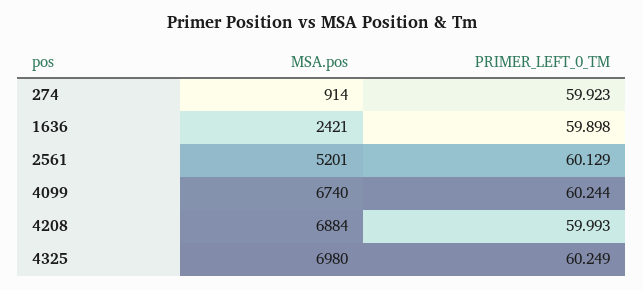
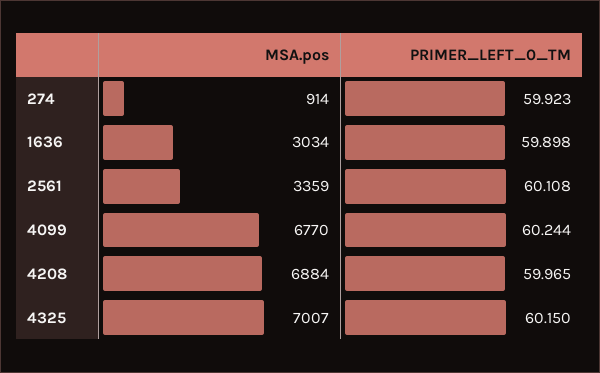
MSA.pos, 1636: 2421 -> 3034
MSA.pos, 2561: 5201 -> 3359
PRIMER_LEFT_0_TM, 2561: 60.129 -> 60.108
MSA.pos, 4099: 6740 -> 6770
PRIMER_LEFT_0_TM, 4208: 59.993 -> 59.965
MSA.pos, 4325: 6980 -> 7007
PRIMER_LEFT_0_TM, 4325: 60.249 -> 60.15

